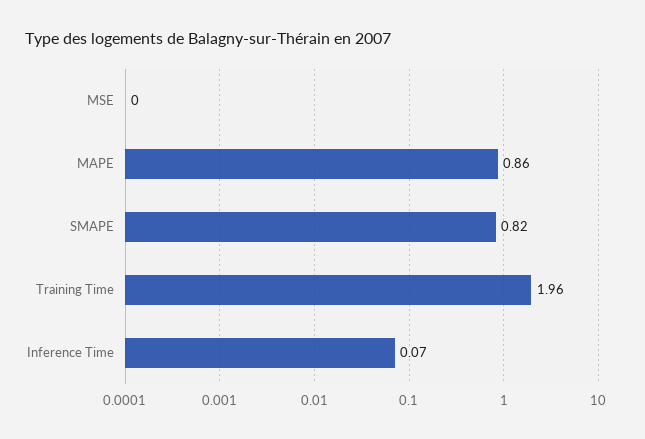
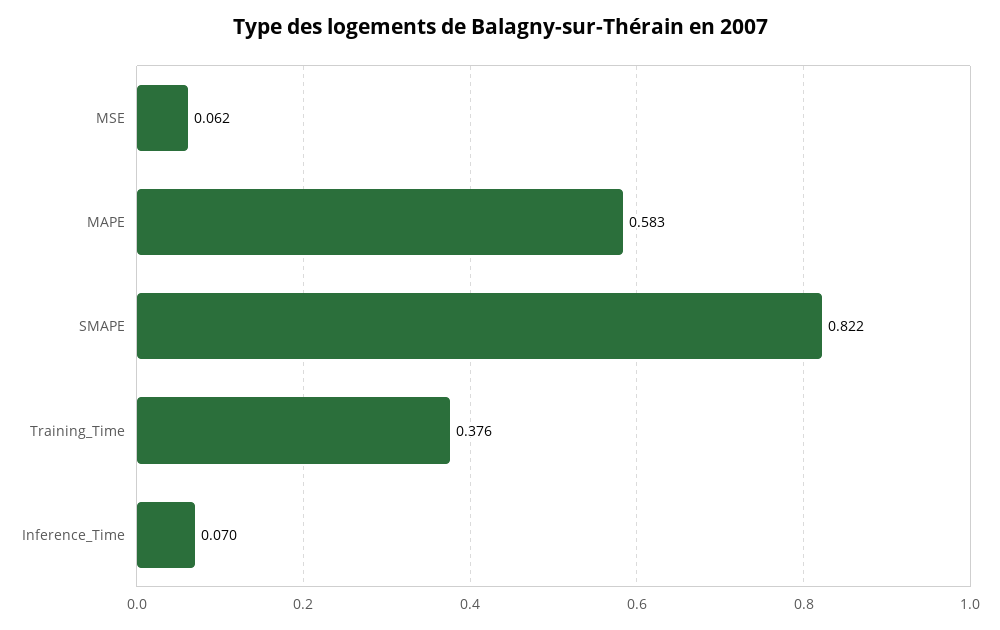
MSE: 0 -> 0.062
MAPE: 0.86 -> 0.583
Training Time: 1.96 -> 0.376

